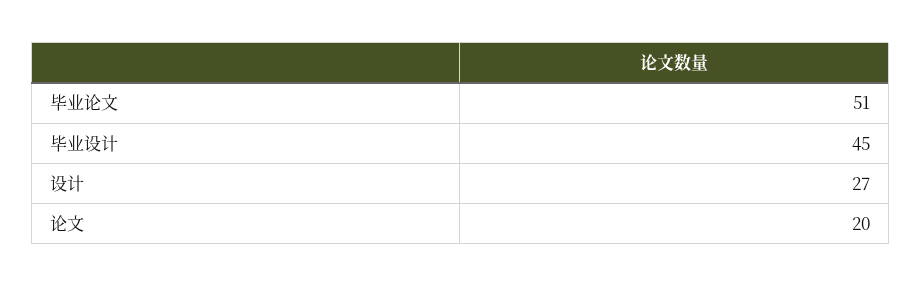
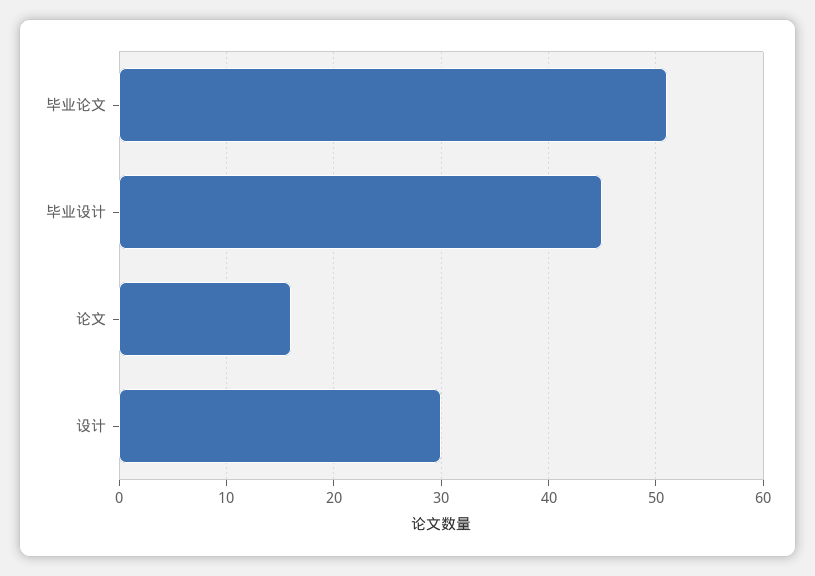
设计: 27 -> 30
论文: 20 -> 16

